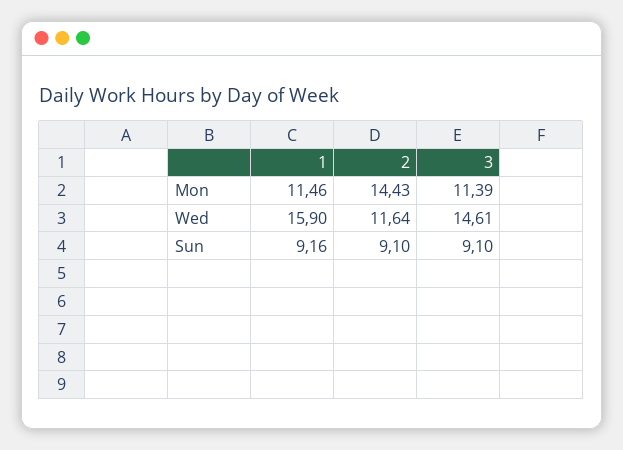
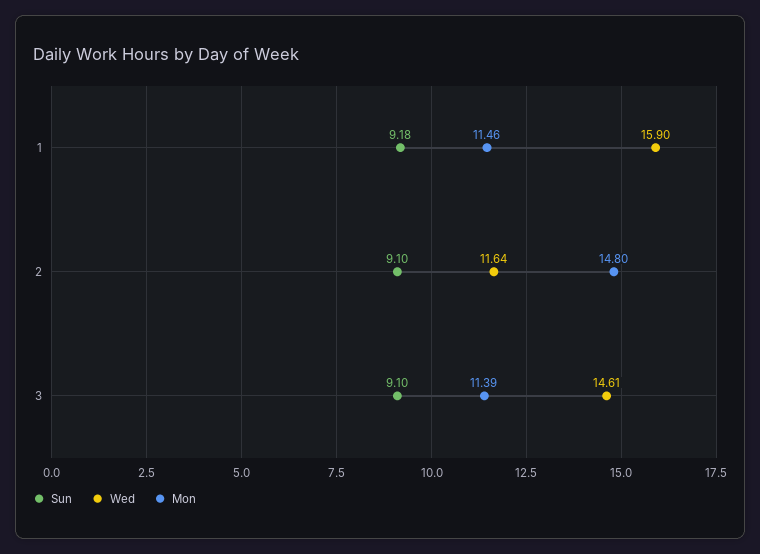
Mon, 2: 14.43 -> 14.8
Sun, 1: 9.16 -> 9.18

